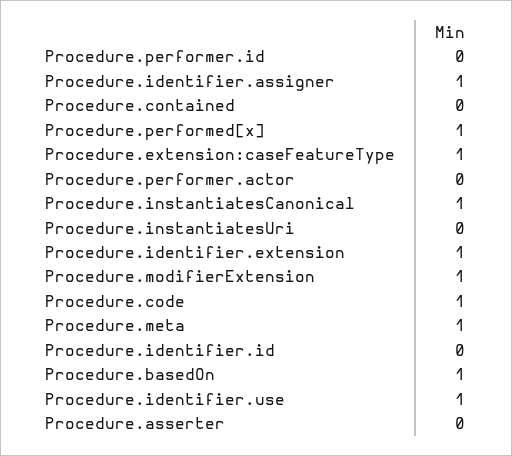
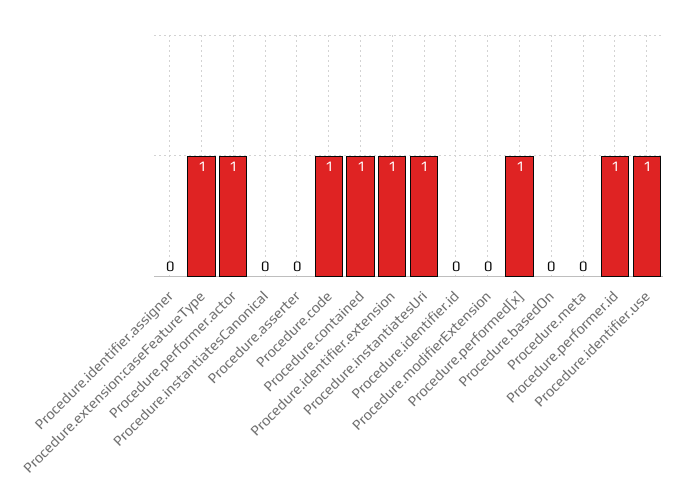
Procedure.performer.id: 0 -> 1
Procedure.identifier.assigner: 1 -> 0
Procedure.contained: 0 -> 1
Procedure.performer.actor: 0 -> 1
Procedure.instantiatesCanonical: 1 -> 0
Procedure.instantiatesUri: 0 -> 1
Procedure.modifierExtension: 1 -> 0
Procedure.meta: 1 -> 0
Procedure.basedOn: 1 -> 0

